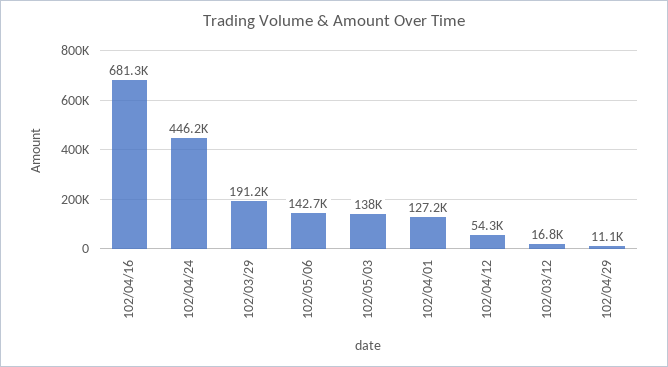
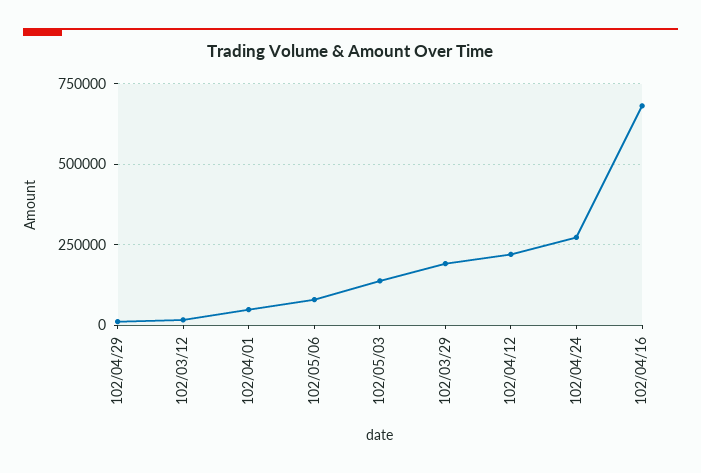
102/04/24: 446200 -> 275000
102/05/06: 142700 -> 75000
102/04/01: 127200 -> 50000
102/04/12: 54300 -> 225000

